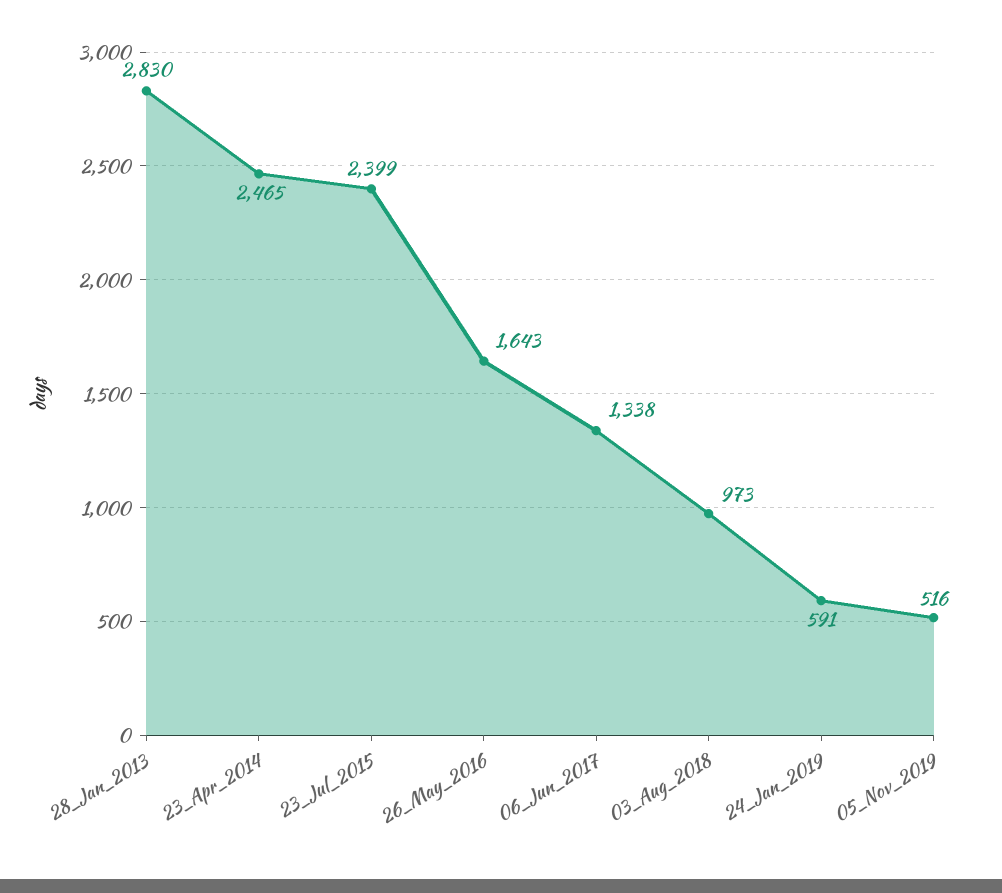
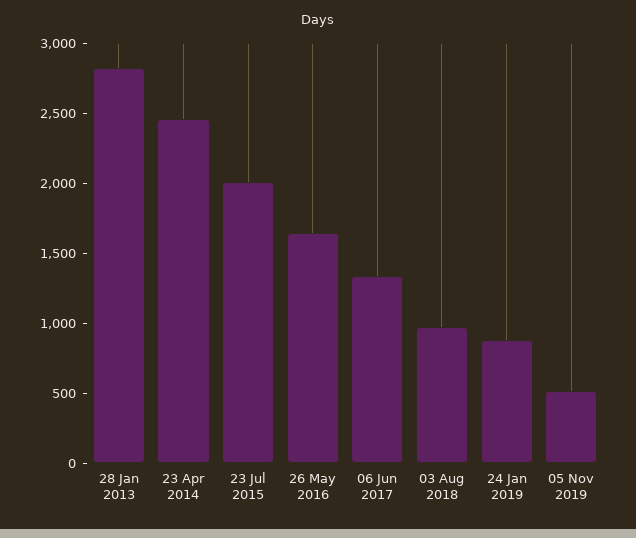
23_Jul_2015: 2399 -> 2000
24_Jan_2019: 591 -> 900

